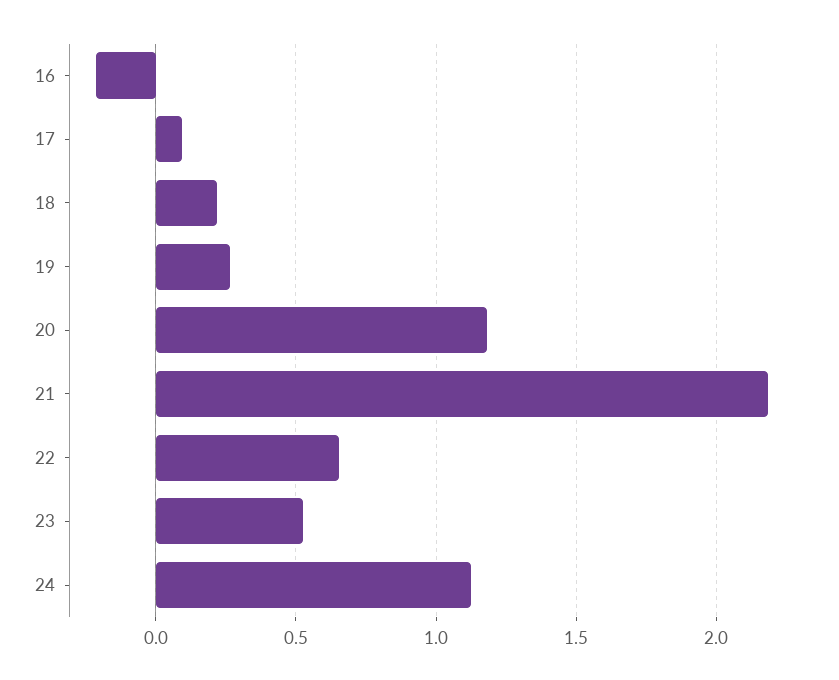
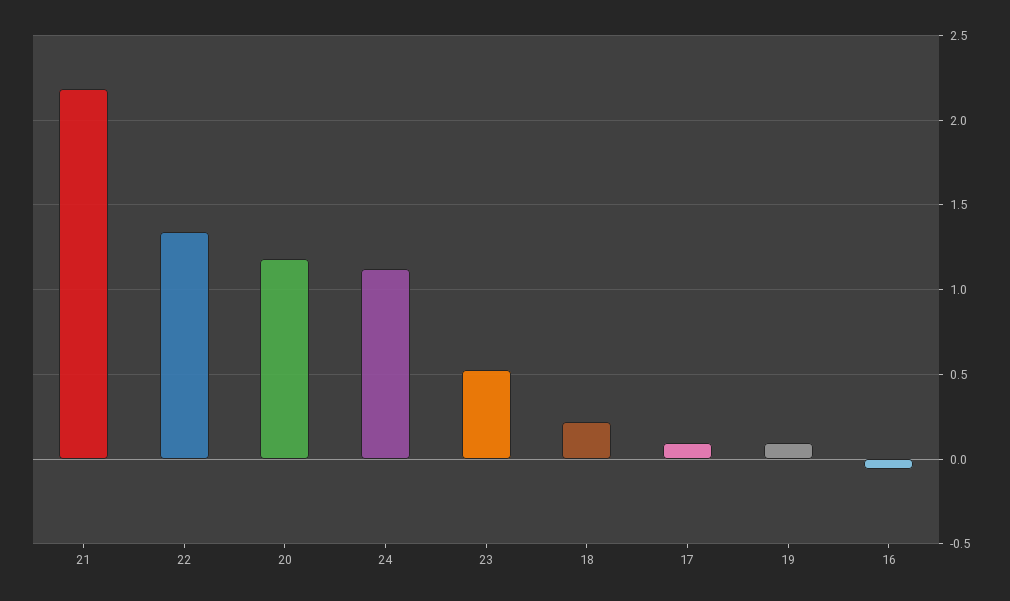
16: -0.2 -> -0.05
19: 0.25 -> 0.1
22: 0.65 -> 1.35

